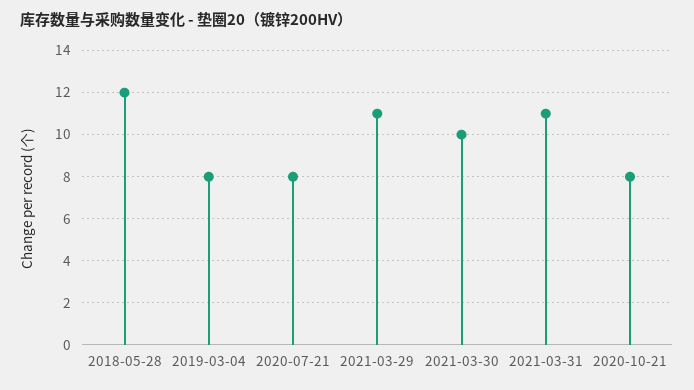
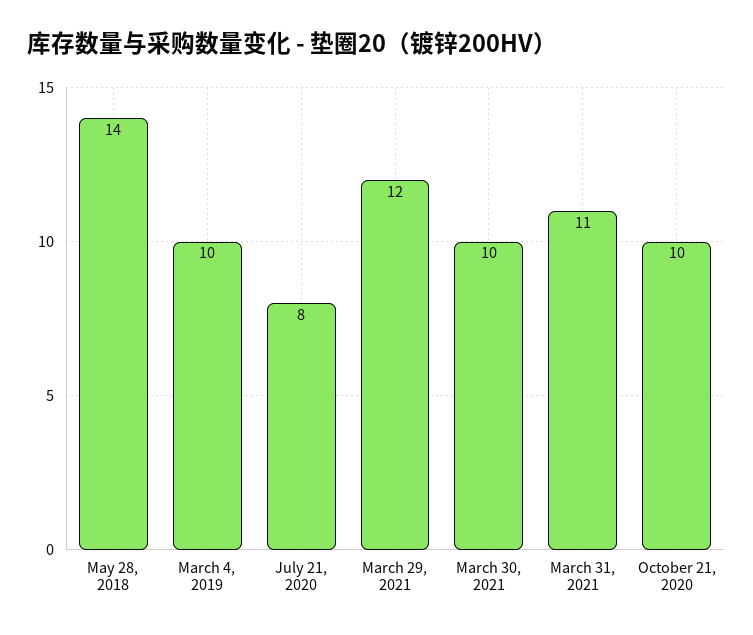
2018-05-28: 12 -> 14
2019-03-04: 8 -> 10
2021-03-29: 11 -> 12
2020-10-21: 8 -> 10

